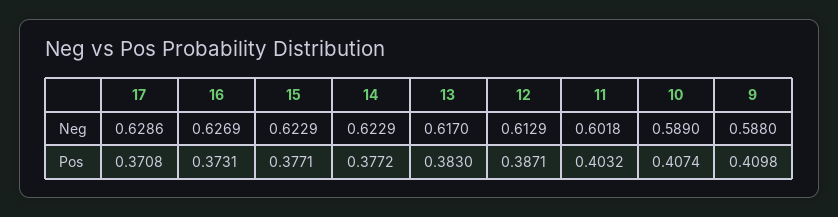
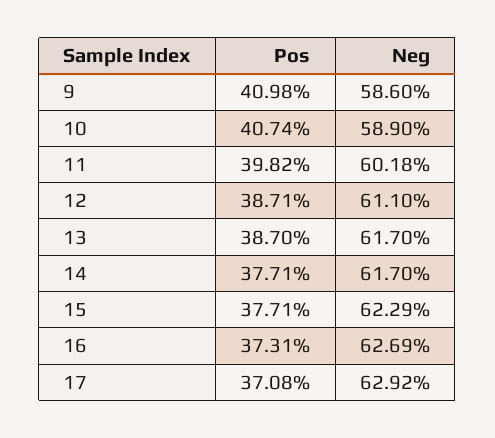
17, Neg: 0.6286 -> 0.6292
14, Neg: 0.6229 -> 0.617
12, Neg: 0.6129 -> 0.611
9, Neg: 0.588 -> 0.586
14, Pos: 0.3772 -> 0.3771
13, Pos: 0.383 -> 0.387
11, Pos: 0.4032 -> 0.3982

